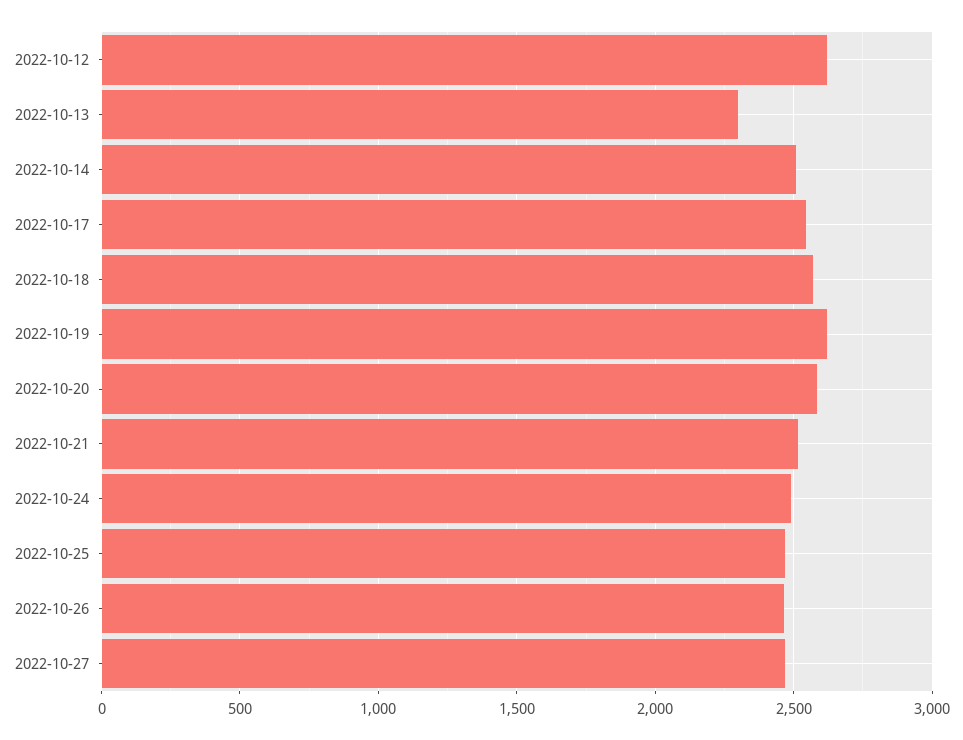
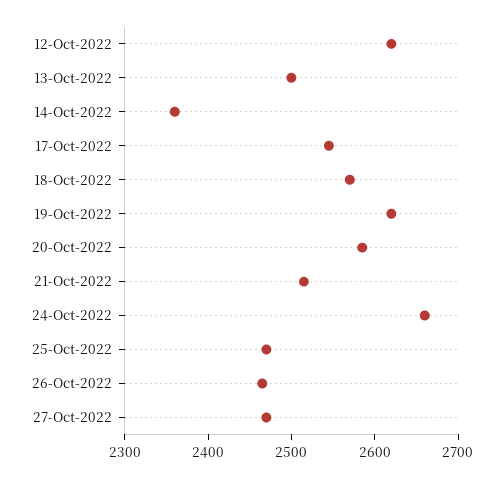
2022-10-13: 2300 -> 2500
2022-10-14: 2500 -> 2360
2022-10-24: 2500 -> 2660

